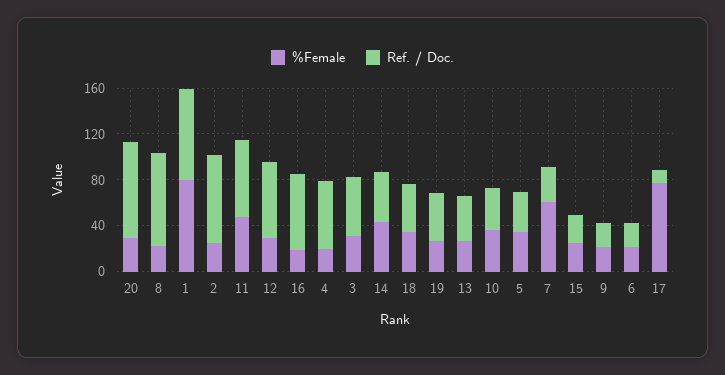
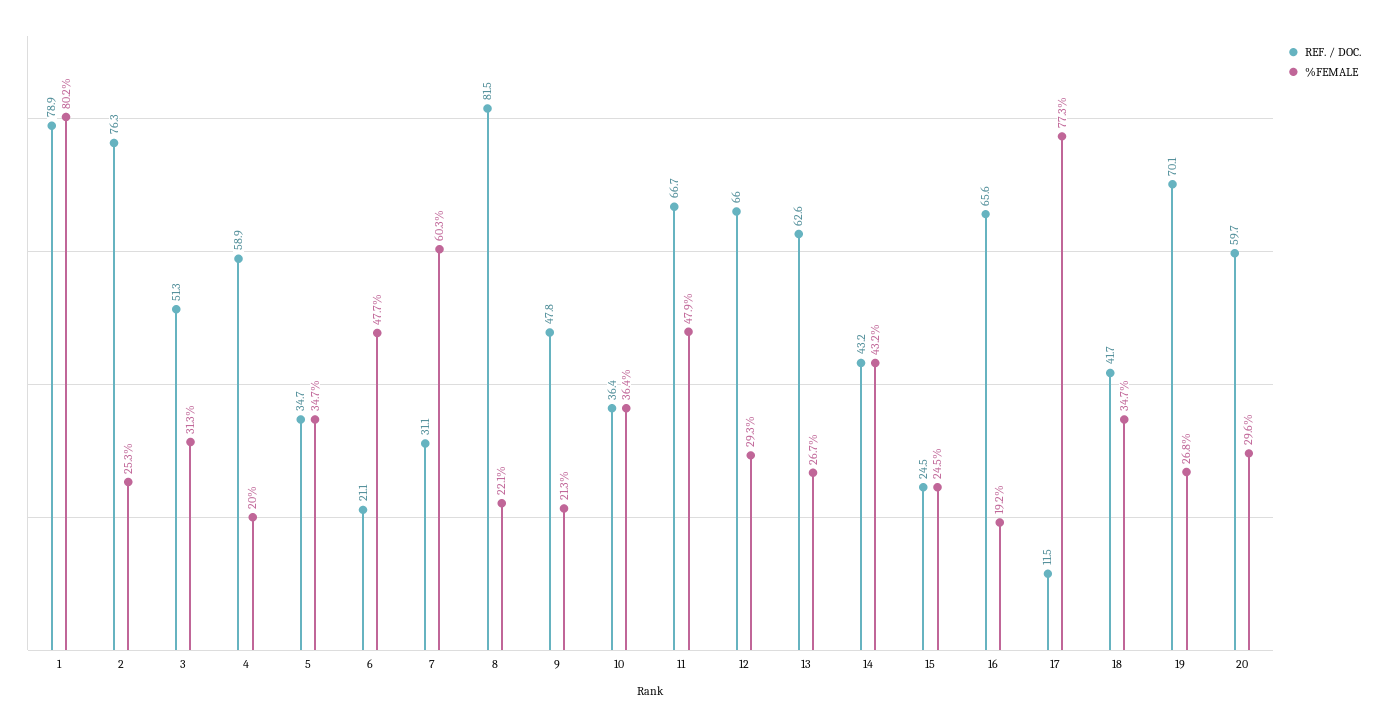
Ref. / Doc., 20: 80 -> 59.7
Ref. / Doc., 19: 40 -> 70.1
Ref. / Doc., 13: 40 -> 62.6
Ref. / Doc., 9: 20 -> 47.8
%Female, 6: 20 -> 47.7

